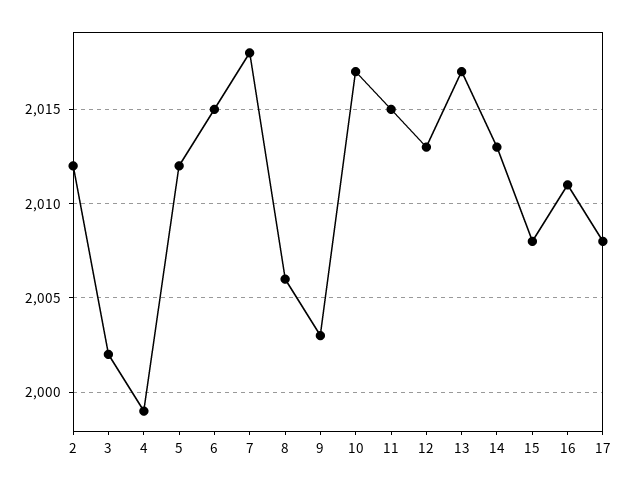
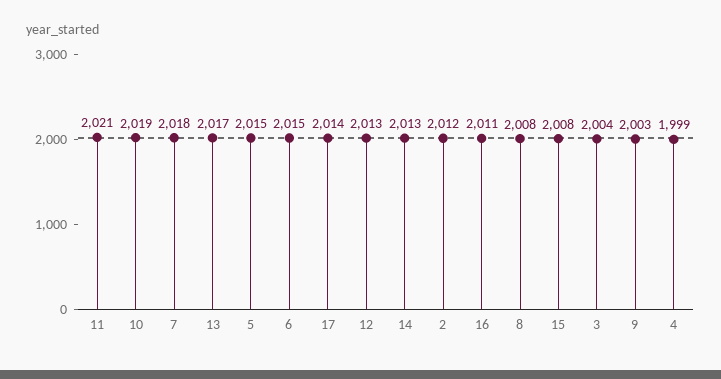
3: 2002 -> 2004
5: 2012 -> 2015
8: 2006 -> 2008
10: 2017 -> 2019
11: 2015 -> 2021
17: 2008 -> 2014

